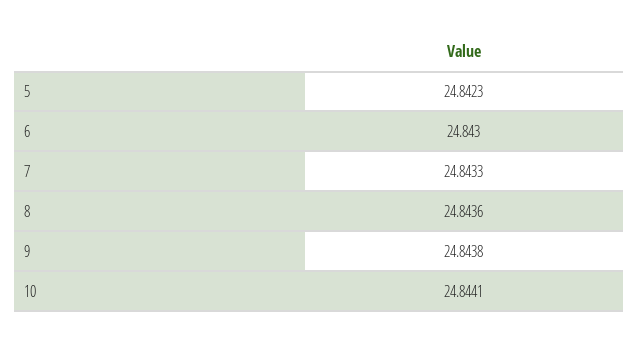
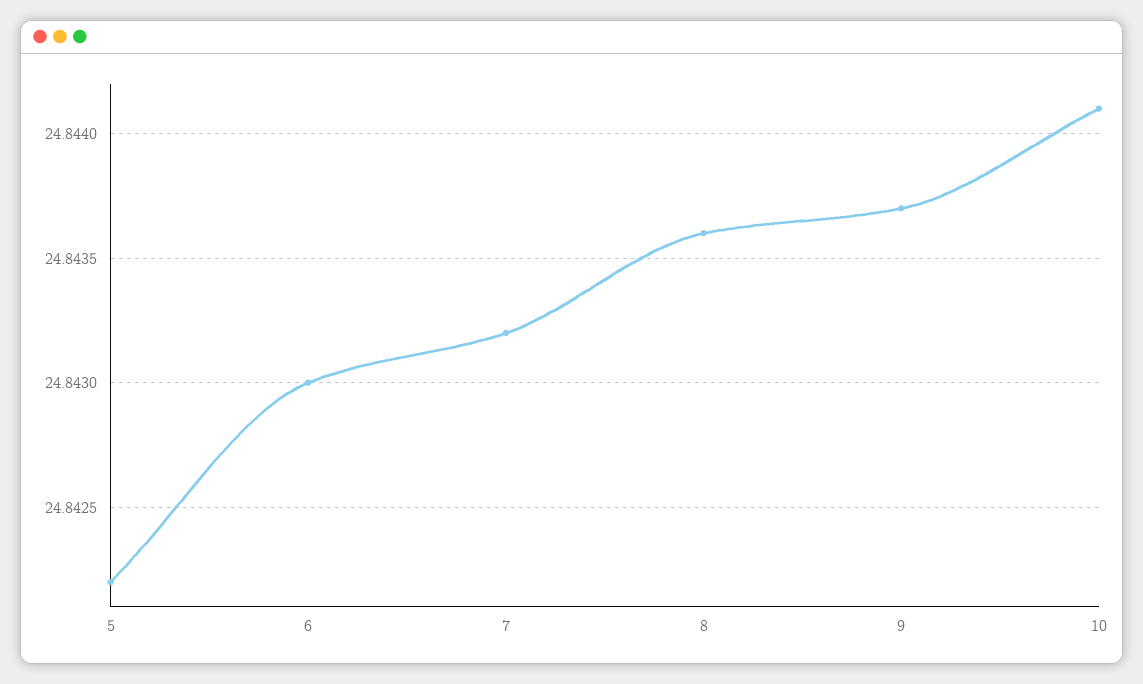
5: 24.8423 -> 24.8422
7: 24.8433 -> 24.8432
9: 24.8438 -> 24.8437

